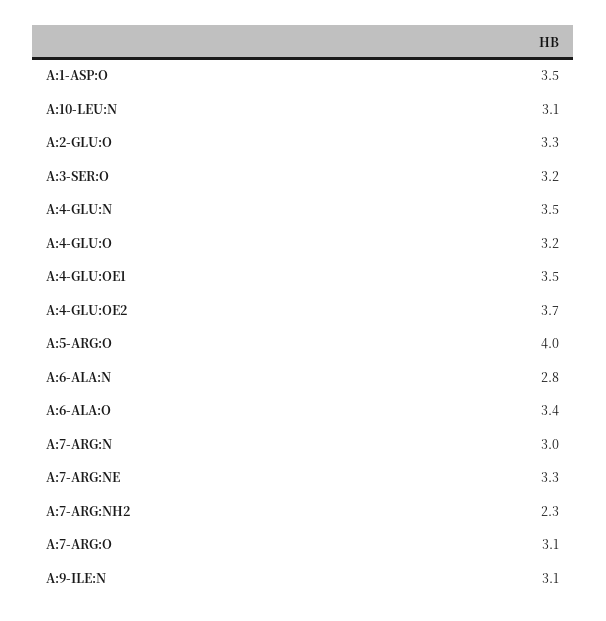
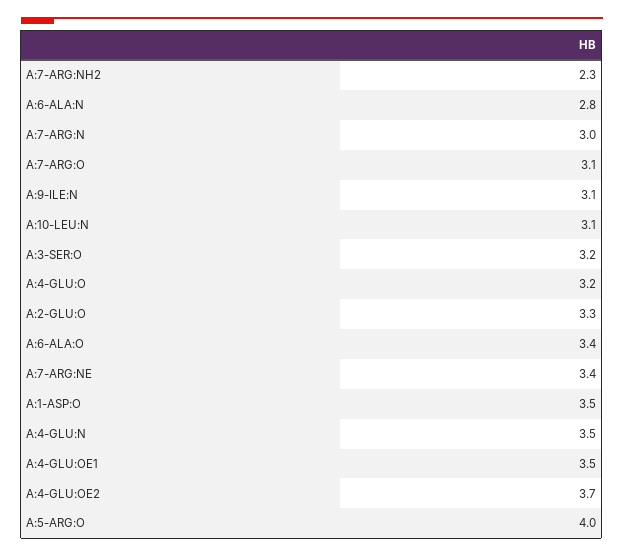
A:7-ARG:NE: 3.3 -> 3.4

